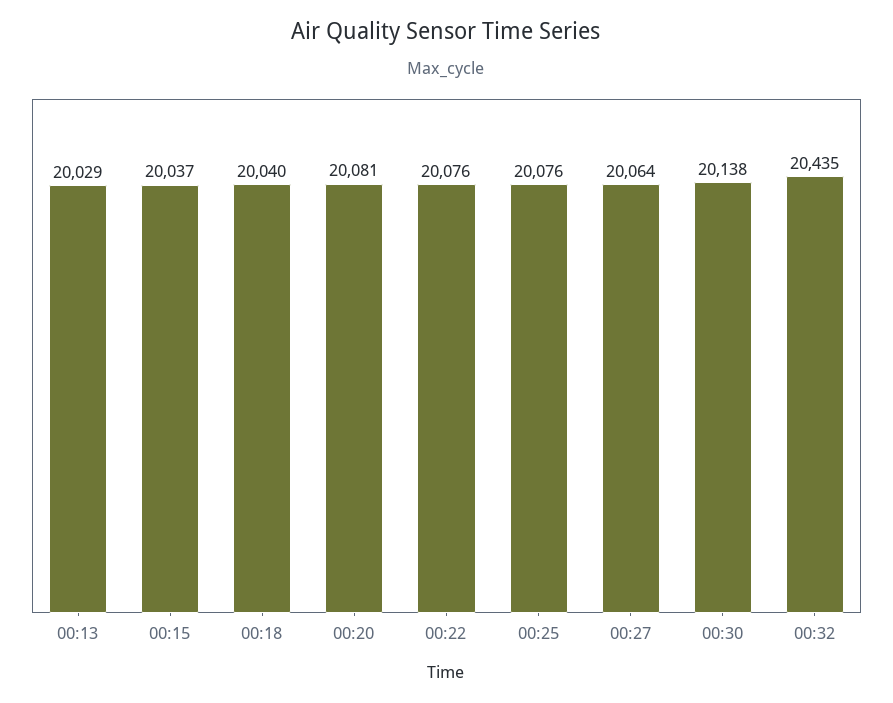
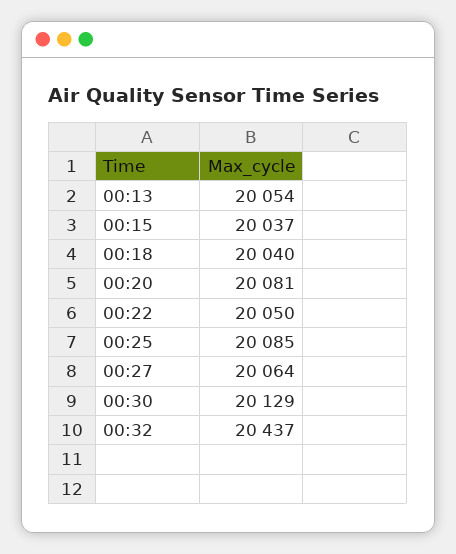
00:13: 20029 -> 20054
00:22: 20076 -> 20050
00:25: 20076 -> 20085
00:30: 20138 -> 20129
00:32: 20435 -> 20437

